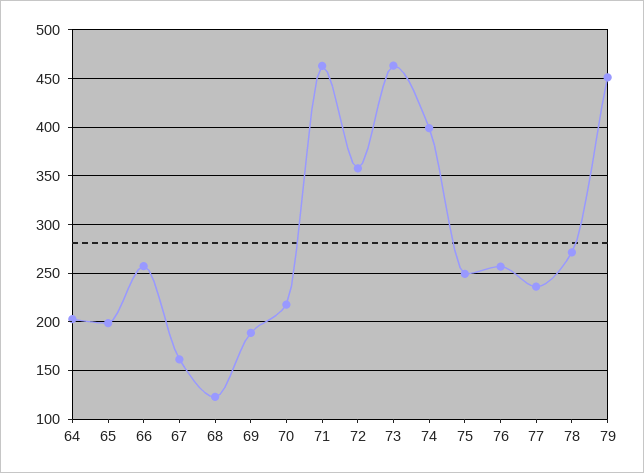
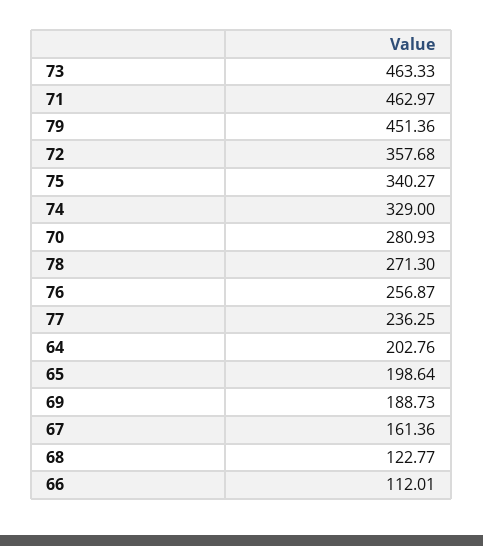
66: 260 -> 112.01
70: 220 -> 280.93
74: 400 -> 329
75: 250 -> 340.27

